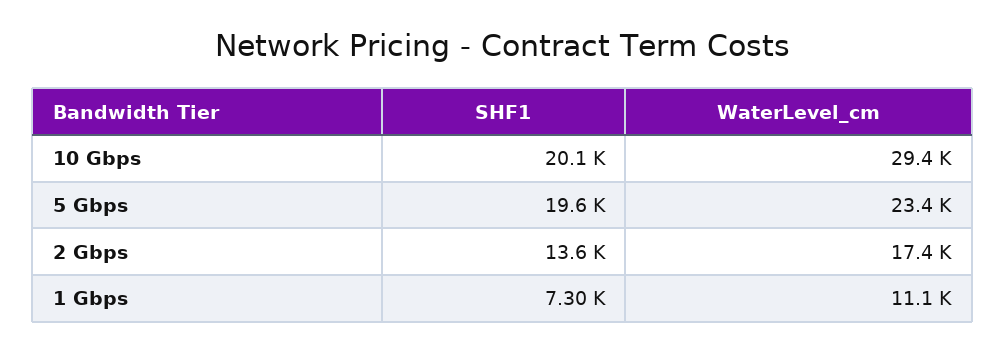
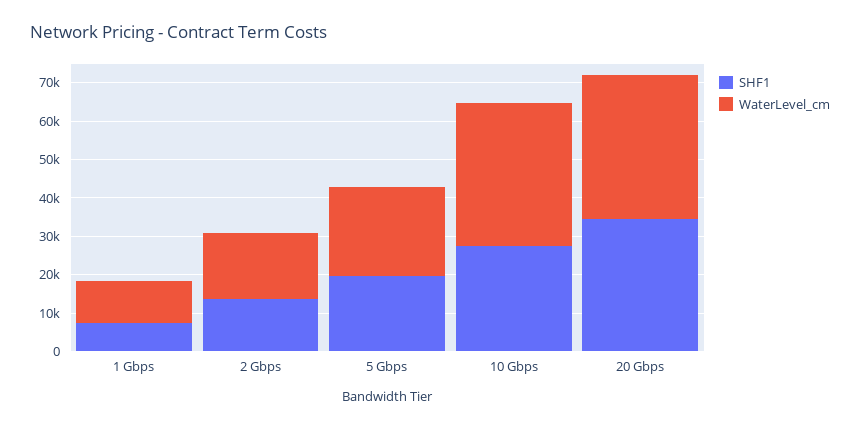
SHF1, 10 Gbps: 20100 -> 27500
WaterLevel_cm, 10 Gbps: 29400 -> 37500
SHF1, 20 Gbps: none -> 35000
WaterLevel_cm, 20 Gbps: none -> 37500

